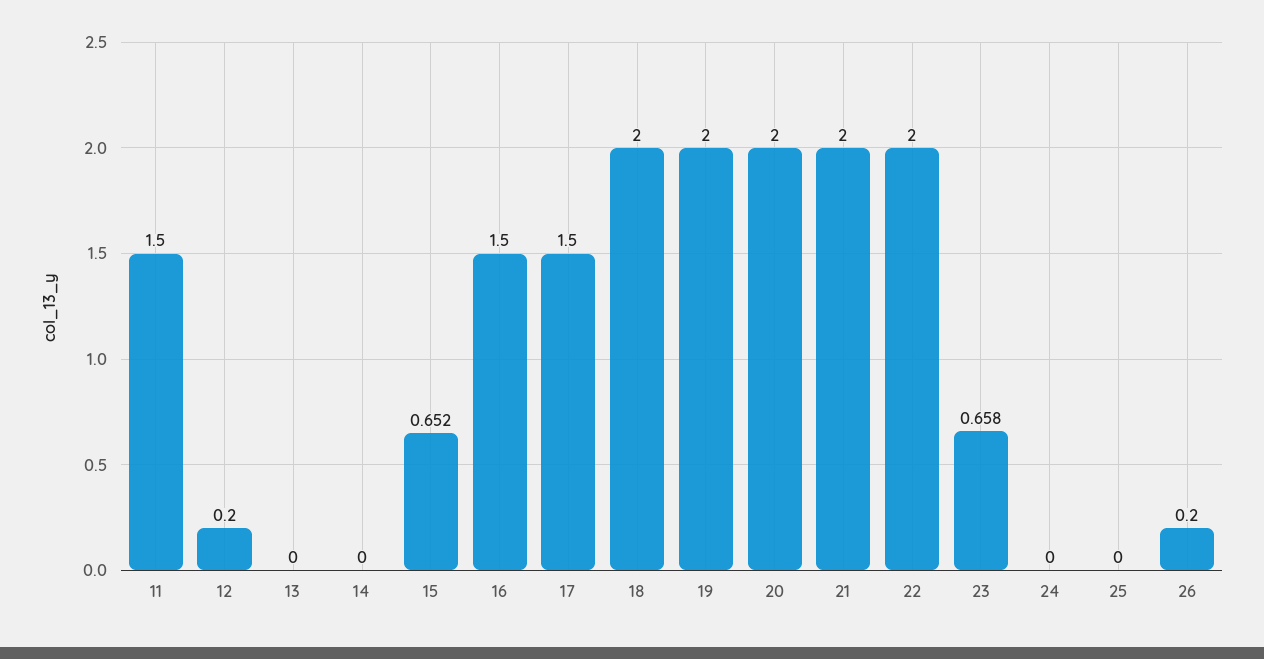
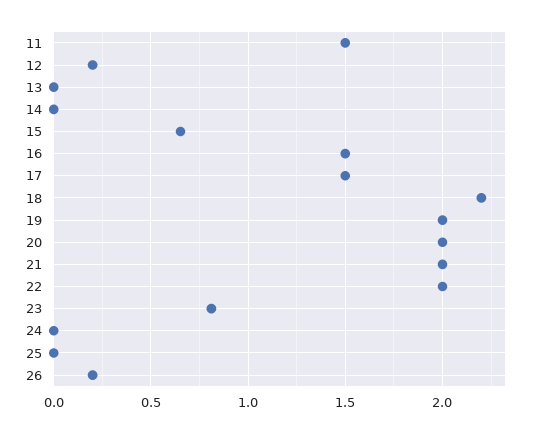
18: 2 -> 2.2
23: 0.658 -> 0.8

